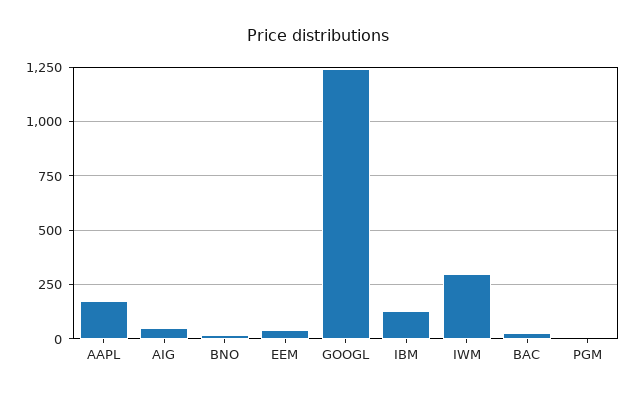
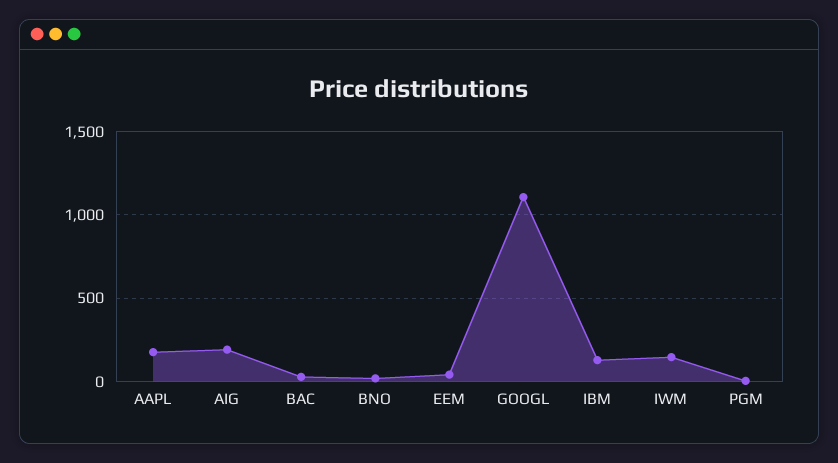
AIG: 50 -> 200
GOOGL: 1250 -> 1100
IWM: 300 -> 150

